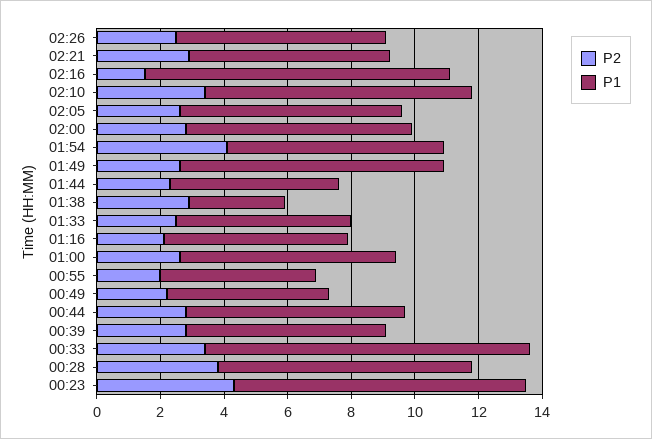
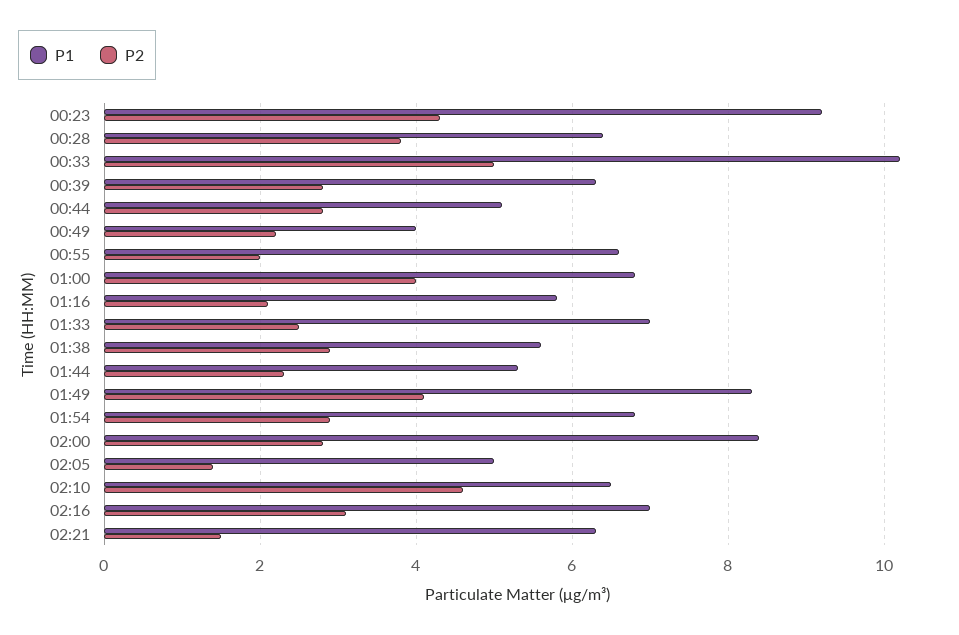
P2, 02:26: 2.5 -> none
P1, 02:26: 6.5 -> none
P2, 02:21: 3 -> 1.5
P2, 02:16: 1.5 -> 3
P1, 02:16: 9.5 -> 7
P2, 02:10: 3.5 -> 4.5
P1, 02:10: 8.5 -> 6.5
P2, 02:05: 2.5 -> 1.5
P1, 02:05: 7 -> 5
P1, 02:00: 7 -> 8.5
P2, 01:54: 4 -> 3
P2, 01:49: 2.5 -> 4
P1, 01:38: 3 -> 5.5
P1, 01:33: 5.5 -> 7
P2, 01:00: 2.5 -> 4
P1, 00:55: 5 -> 6.5
P1, 00:49: 5 -> 4
P1, 00:44: 7 -> 5
P2, 00:33: 3.5 -> 5
P1, 00:28: 8 -> 6.5

